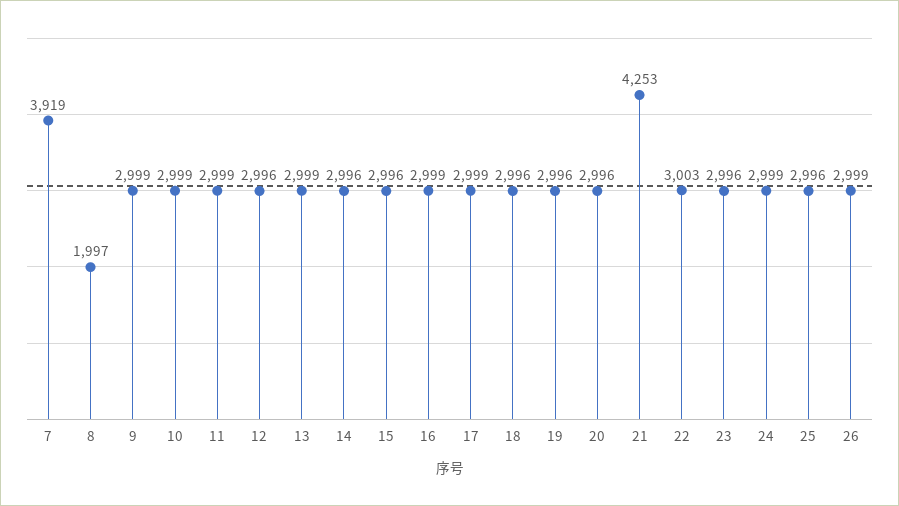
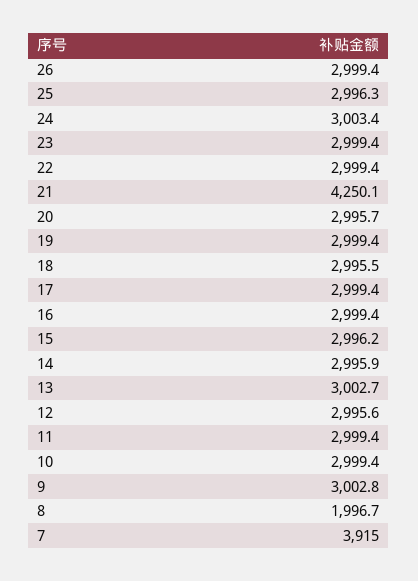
7: 3919 -> 3915
9: 2999 -> 3002.8
13: 2999 -> 3002.7
19: 2996 -> 2999.4
21: 4253 -> 4250.1
22: 3003 -> 2999.4
23: 2996 -> 2999.4
24: 2999 -> 3003.4

